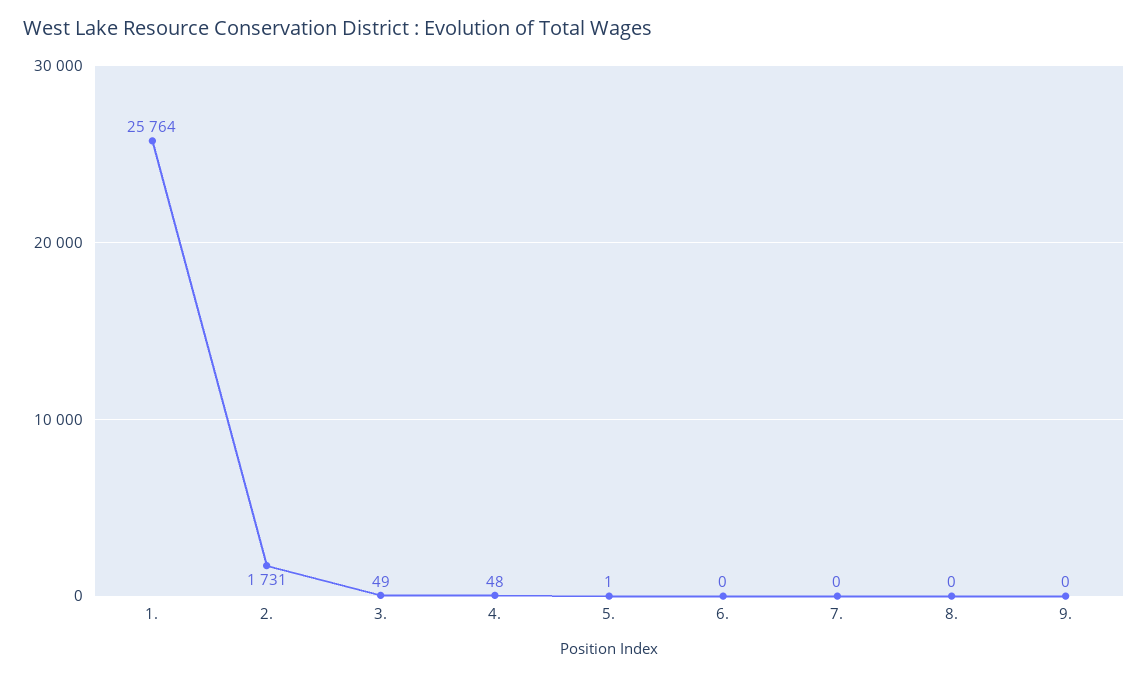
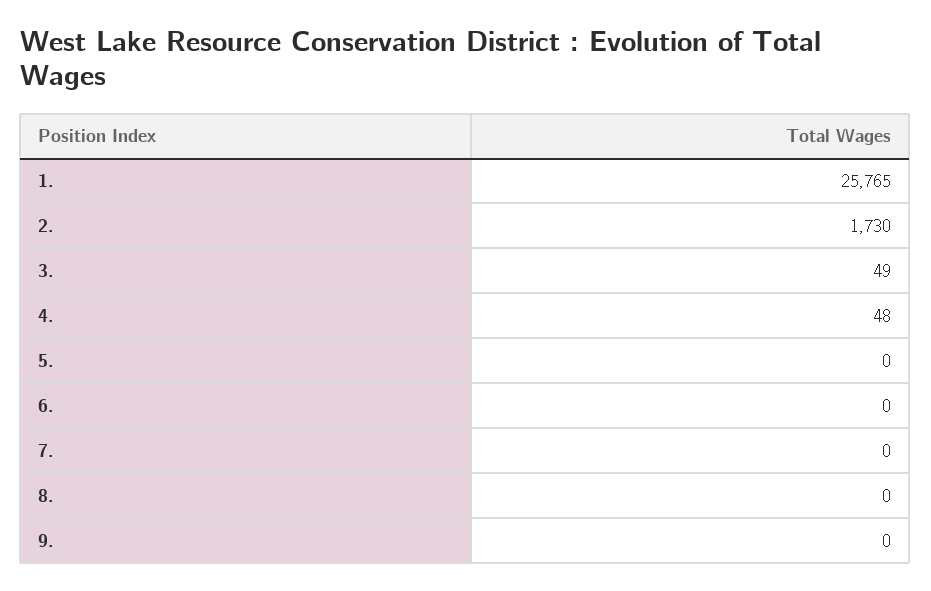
1.: 25764 -> 25765
2.: 1731 -> 1730
5.: 1 -> 0

